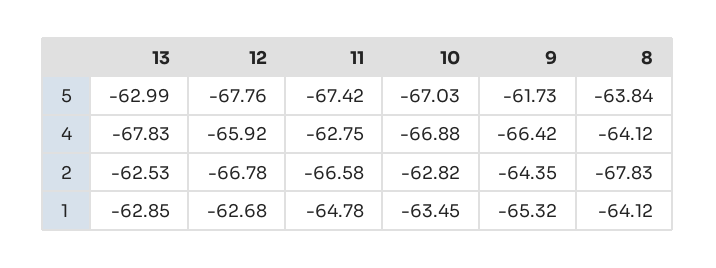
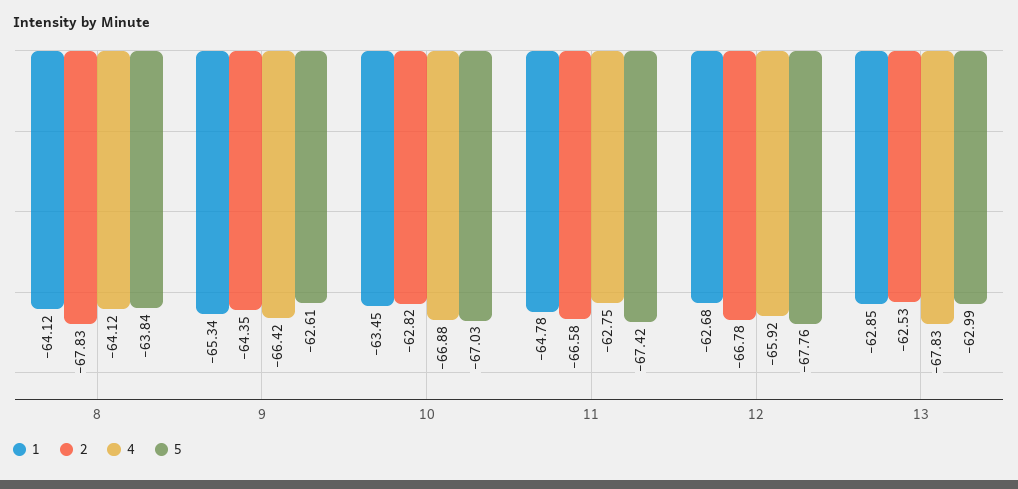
5, 9: -61.73 -> -62.61
1, 9: -65.32 -> -65.34

